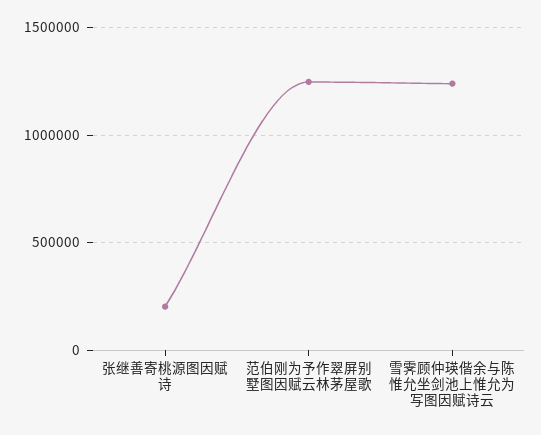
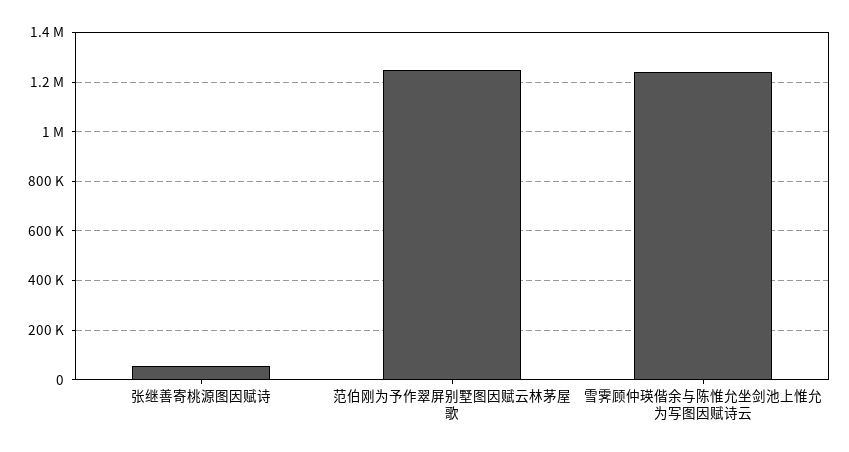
张继善寄桃源图因赋诗: 200000 -> 50000

